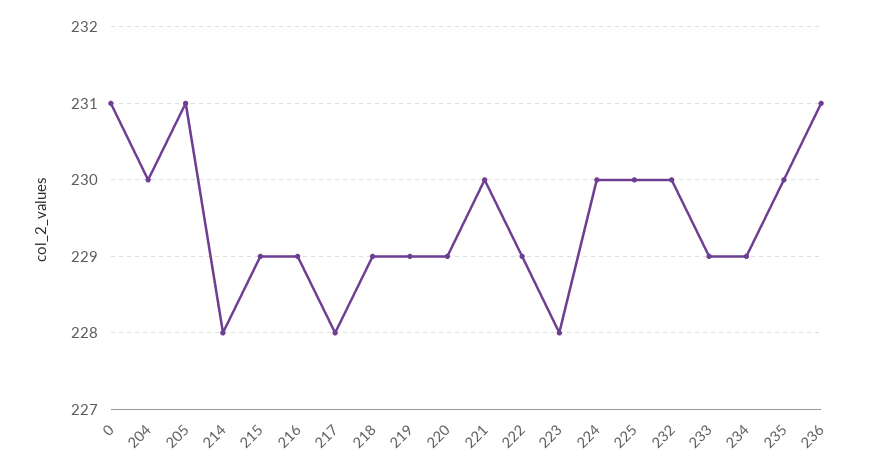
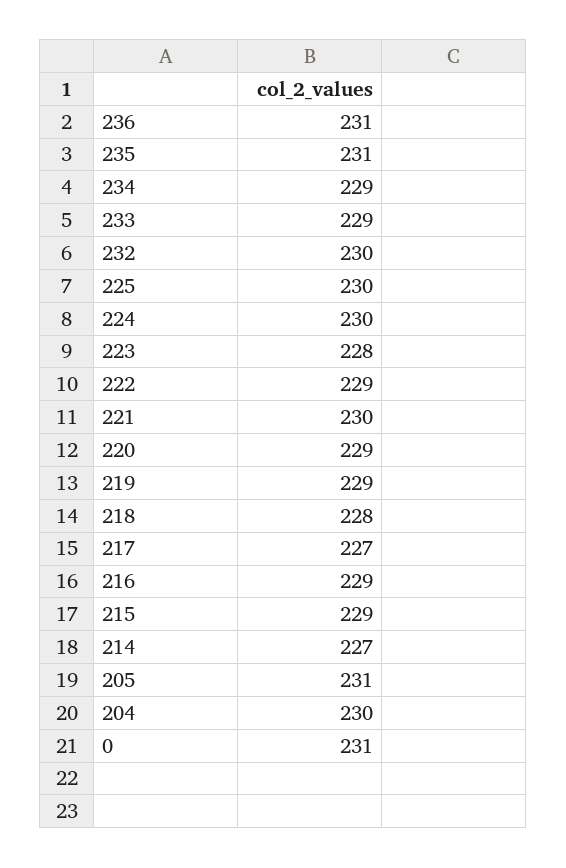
214: 228 -> 227
217: 228 -> 227
218: 229 -> 228
235: 230 -> 231

